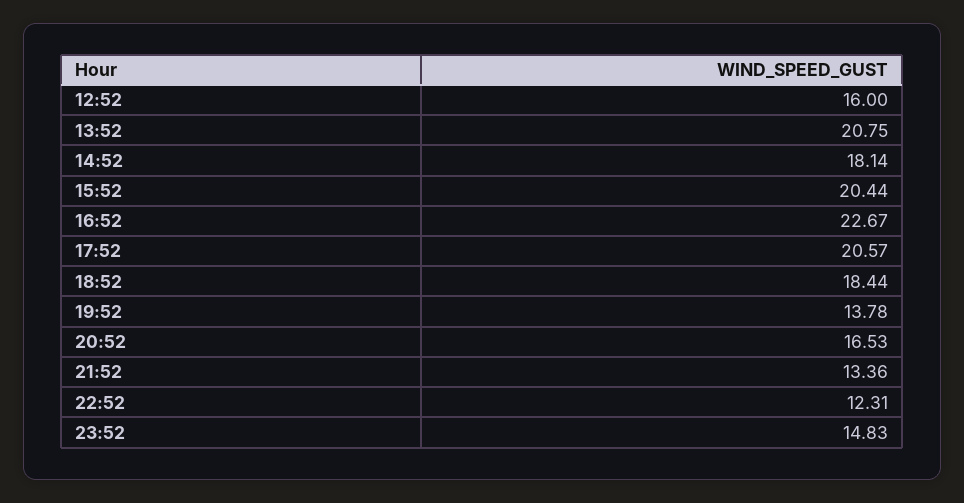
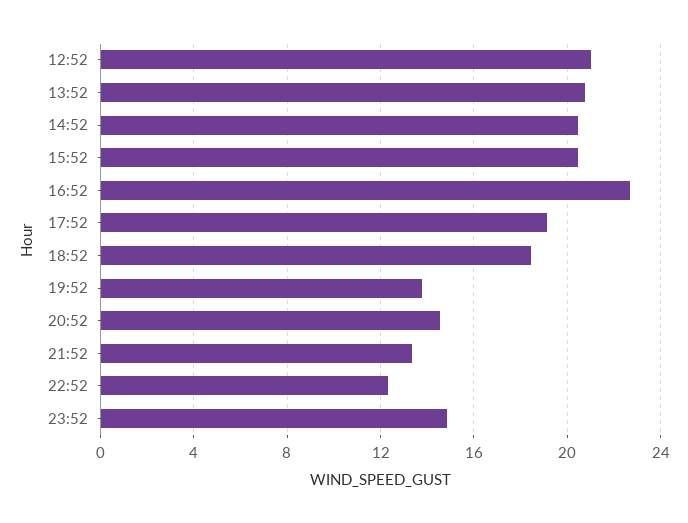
12:52: 16 -> 21
14:52: 18.14 -> 20.5
17:52: 20.57 -> 19
20:52: 16.53 -> 14.5

